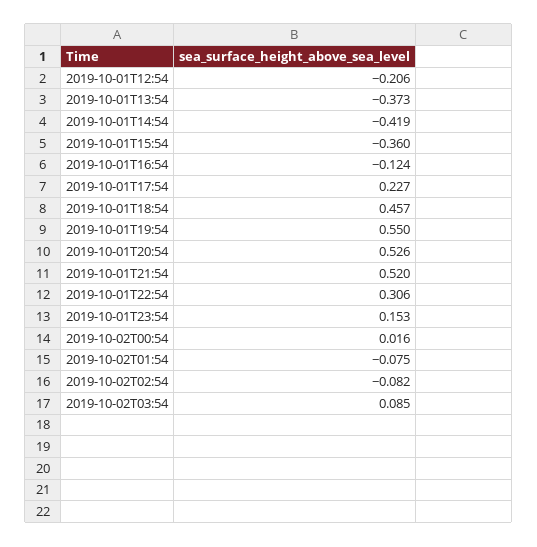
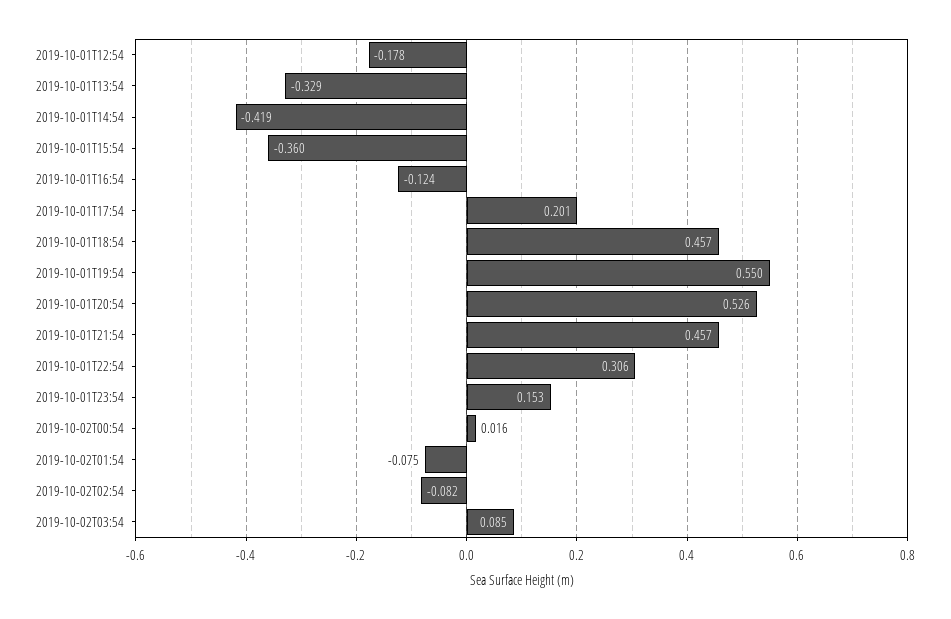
2019-10-01T12:54: -0.206 -> -0.178
2019-10-01T13:54: -0.373 -> -0.329
2019-10-01T17:54: 0.227 -> 0.201
2019-10-01T21:54: 0.52 -> 0.457

